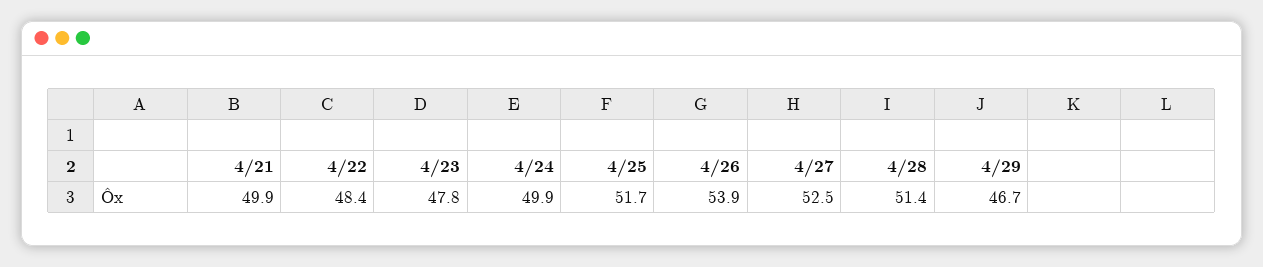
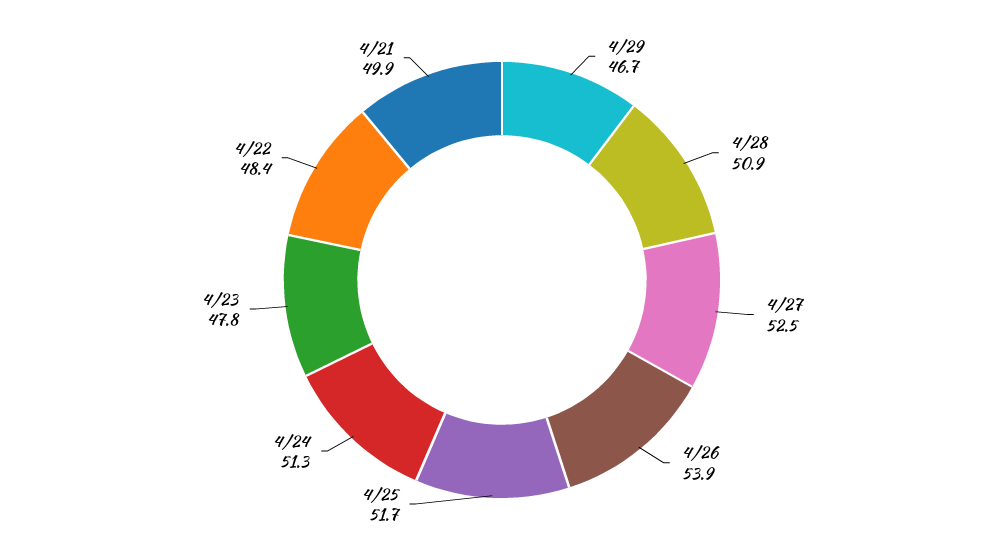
4/24: 49.9 -> 51.3
4/28: 51.4 -> 50.9

